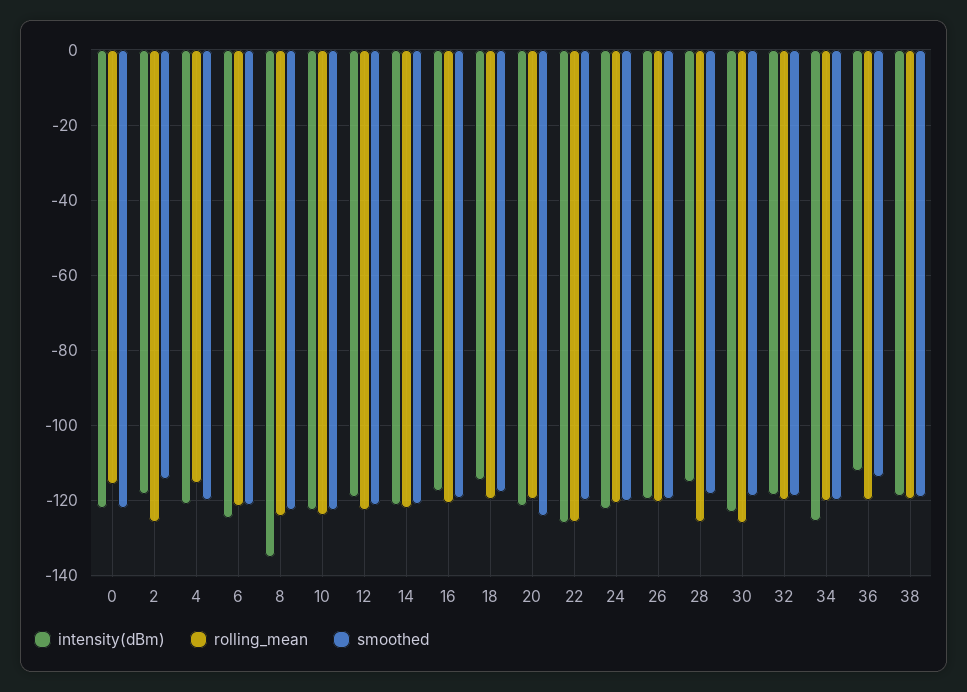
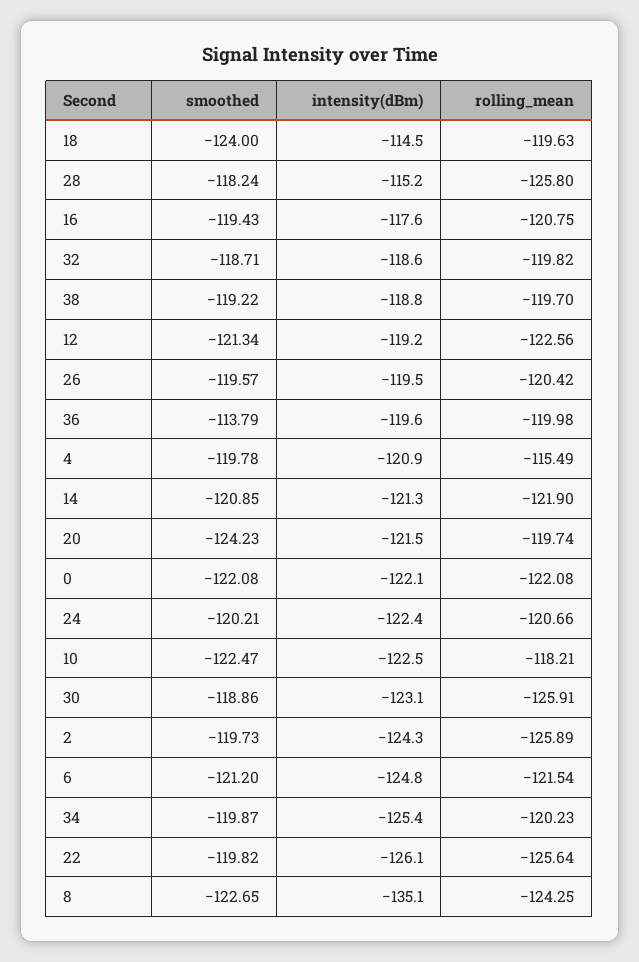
rolling_mean, 0: -116 -> -122.08
intensity(dBm), 2: -118 -> -124.3
smoothed, 2: -114 -> -119.73
rolling_mean, 10: -124 -> -118.21
smoothed, 18: -118 -> -124
intensity(dBm), 36: -112 -> -119.6

